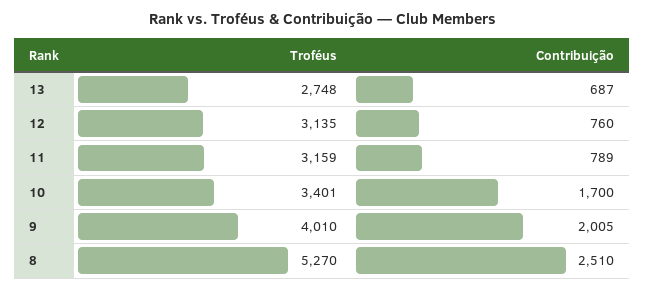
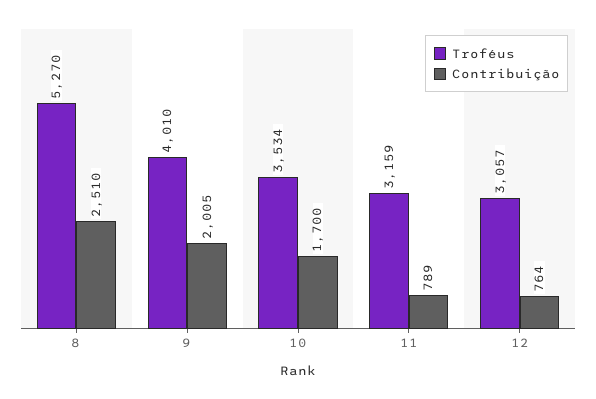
Troféus, 13: 2748 -> none
Contribuição, 13: 687 -> none
Troféus, 12: 3135 -> 3057
Contribuição, 12: 760 -> 764
Troféus, 10: 3401 -> 3534

